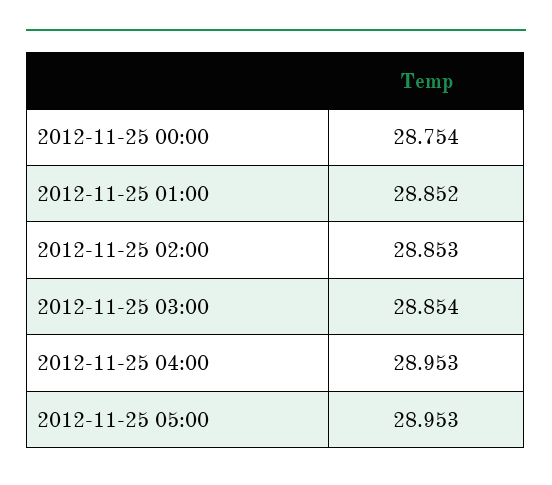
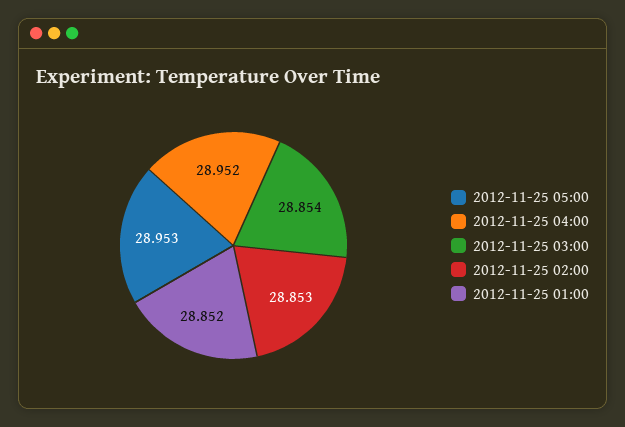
2012-11-25 00:00: 28.754 -> none
2012-11-25 04:00: 28.953 -> 28.952

